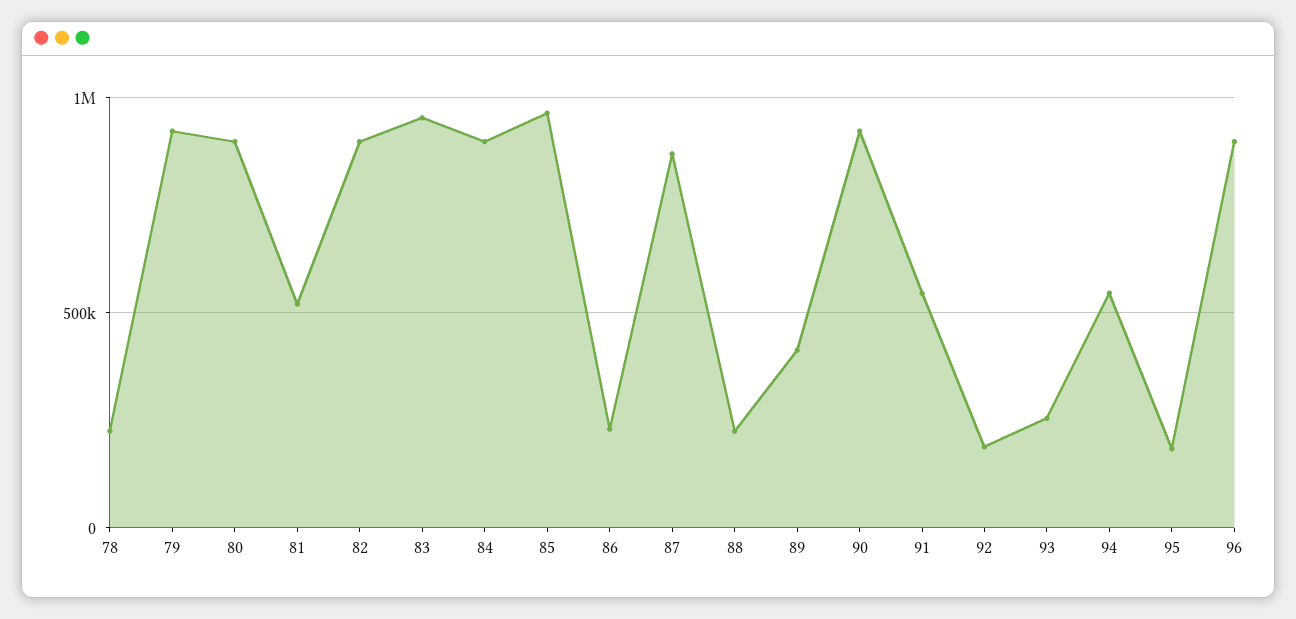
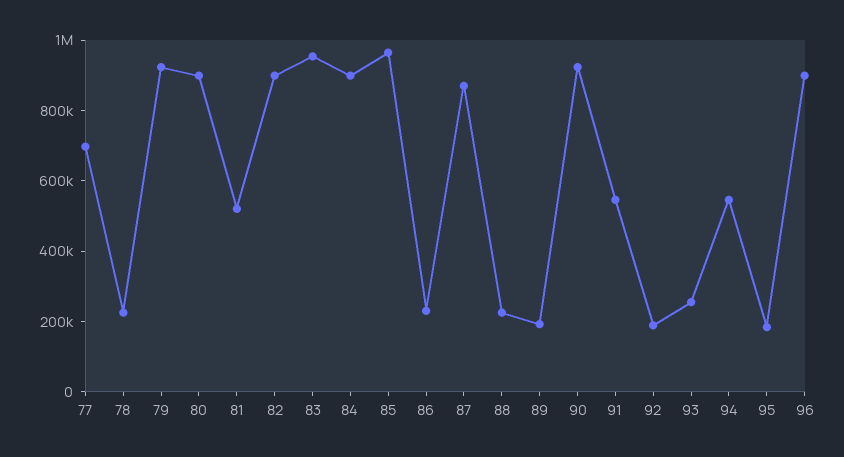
89: 400000 -> 200000
77: none -> 700000

